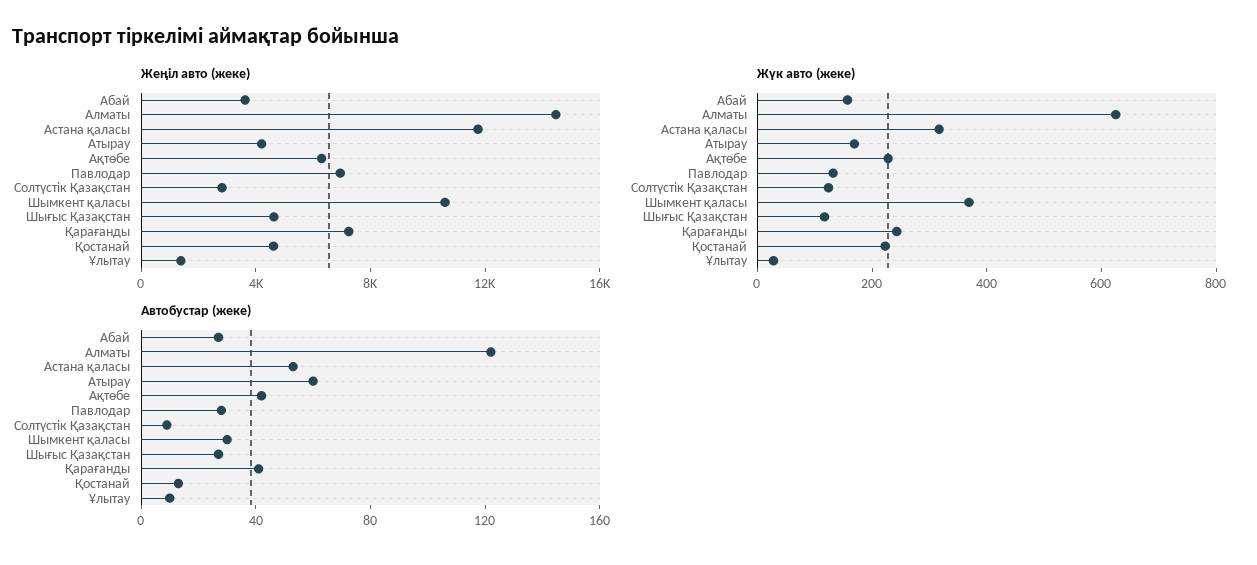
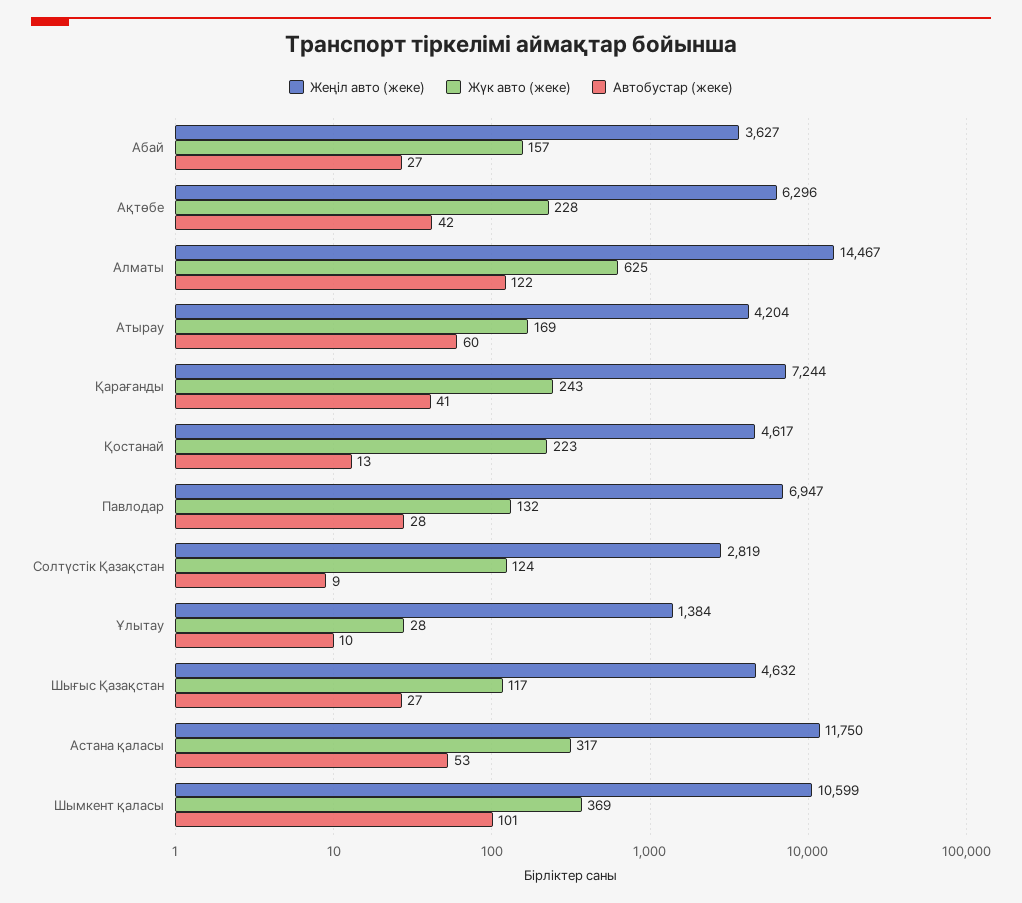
Автобустар (жеке), Шымкент қаласы: 30 -> 101

